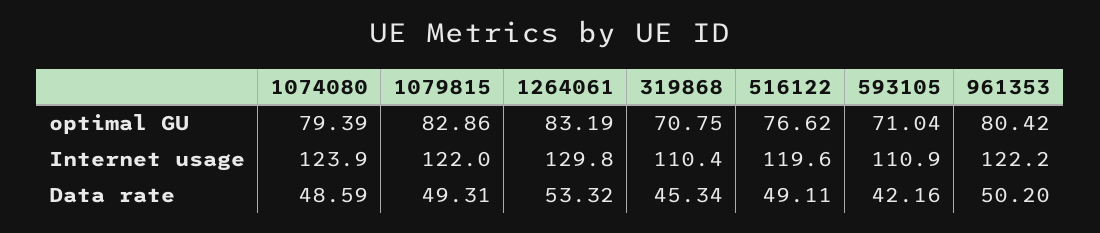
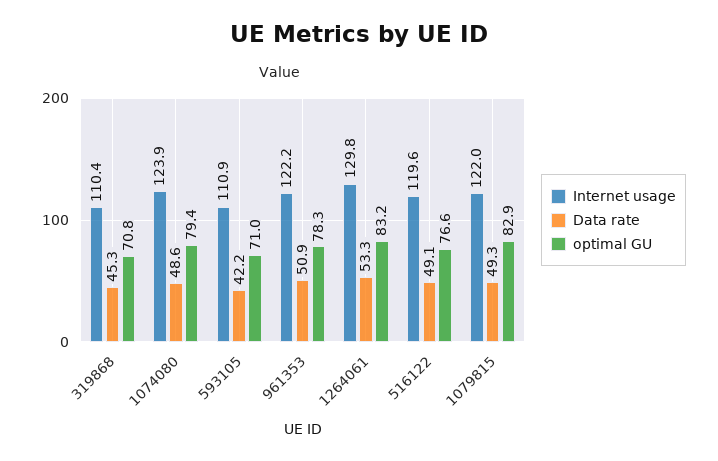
optimal GU, 961353: 80.42 -> 78.3
Data rate, 961353: 50.2 -> 50.9

